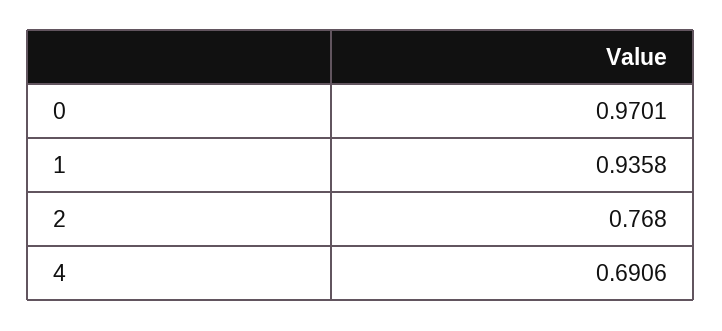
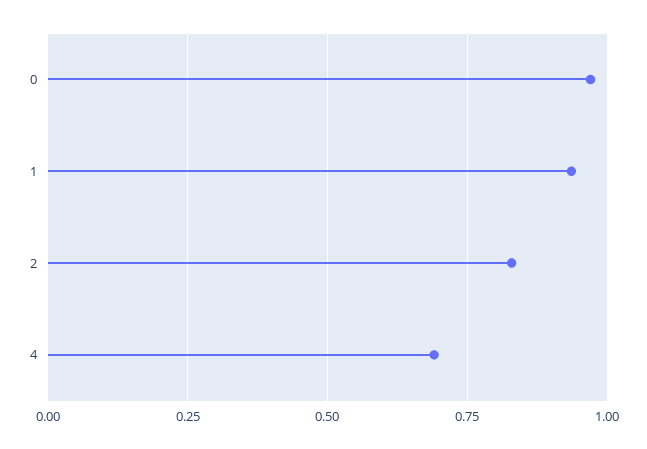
2: 0.768 -> 0.825

